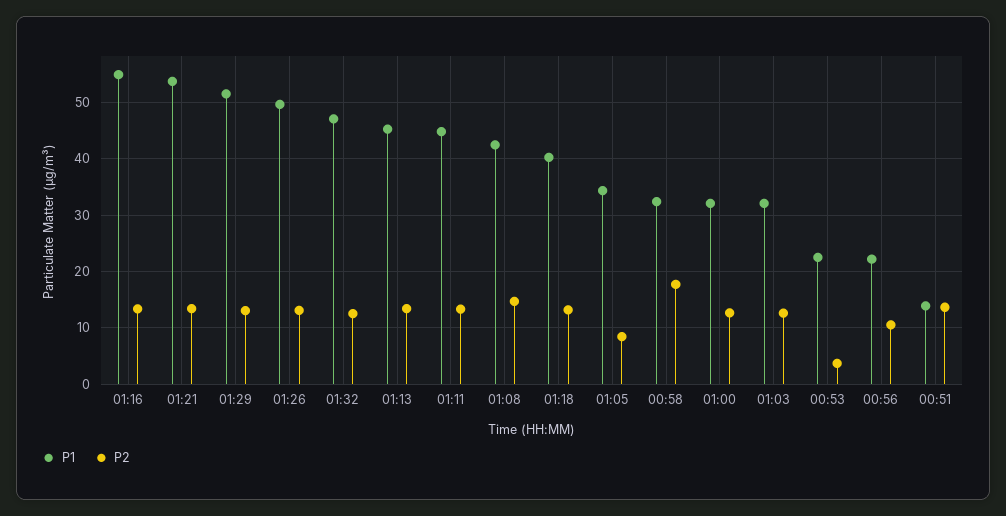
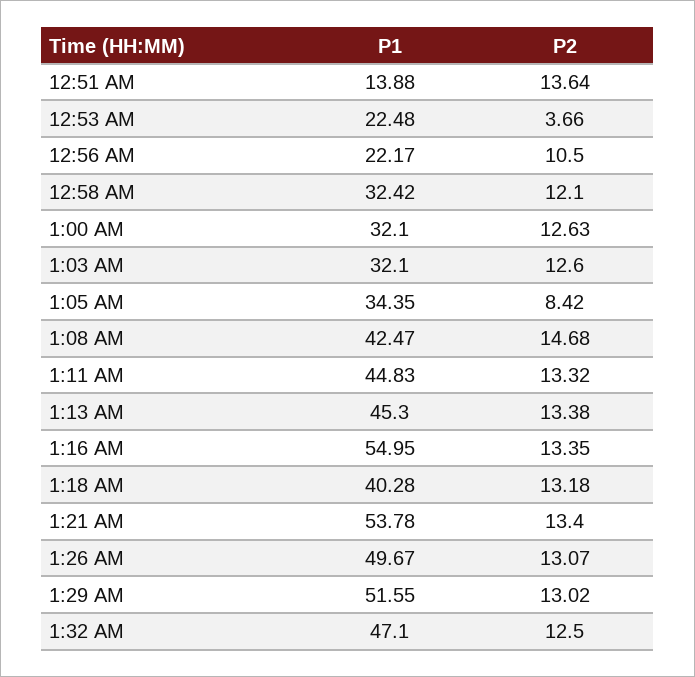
P2, 00:58: 18 -> 12.1

